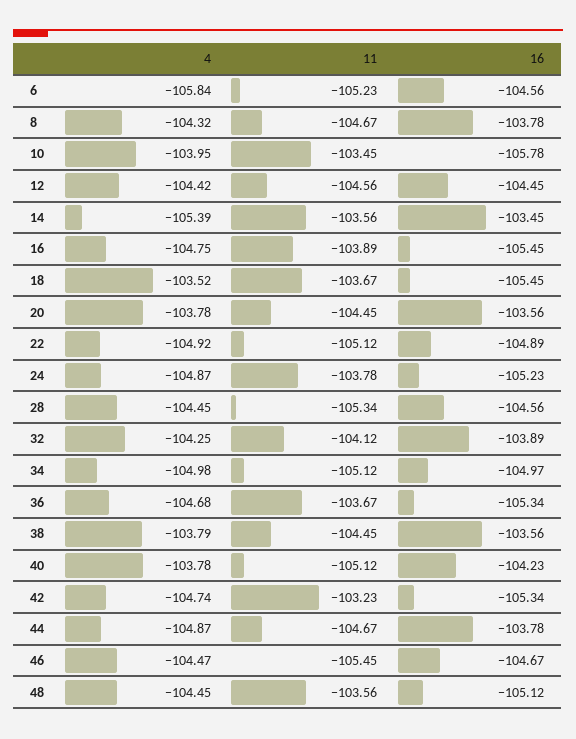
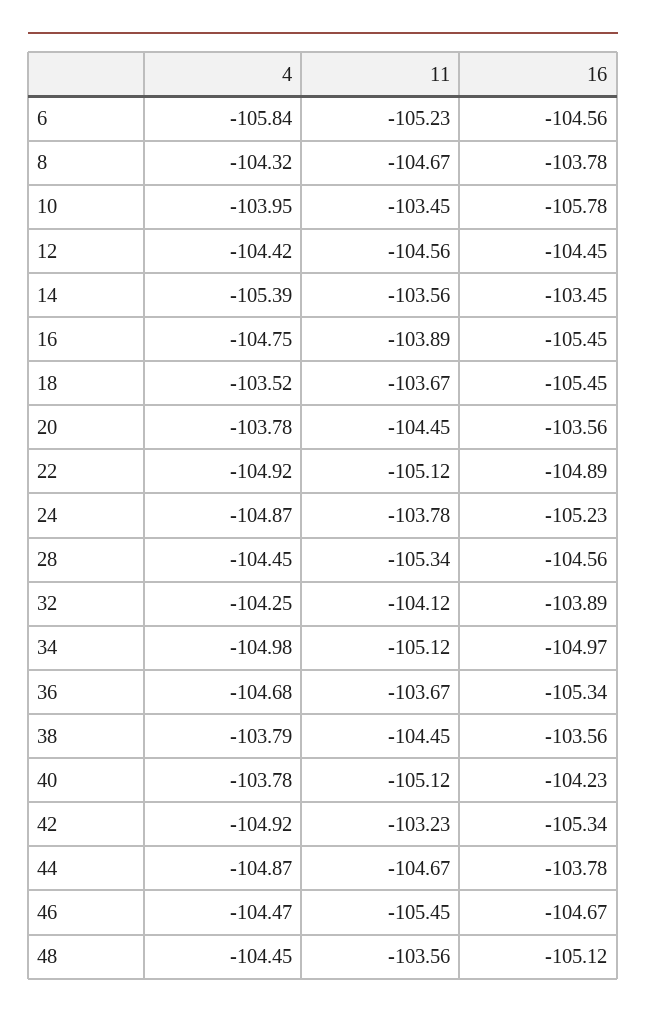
4, 42: -104.74 -> -104.92

